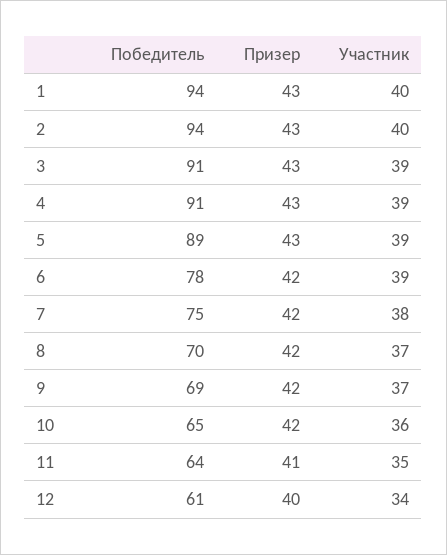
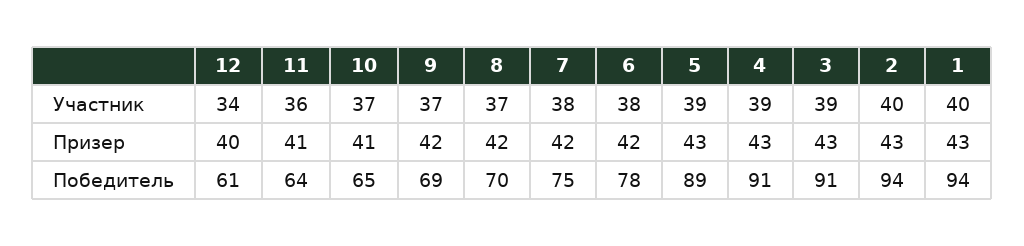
Участник, 6: 39 -> 38
Призер, 10: 42 -> 41
Участник, 10: 36 -> 37
Участник, 11: 35 -> 36

